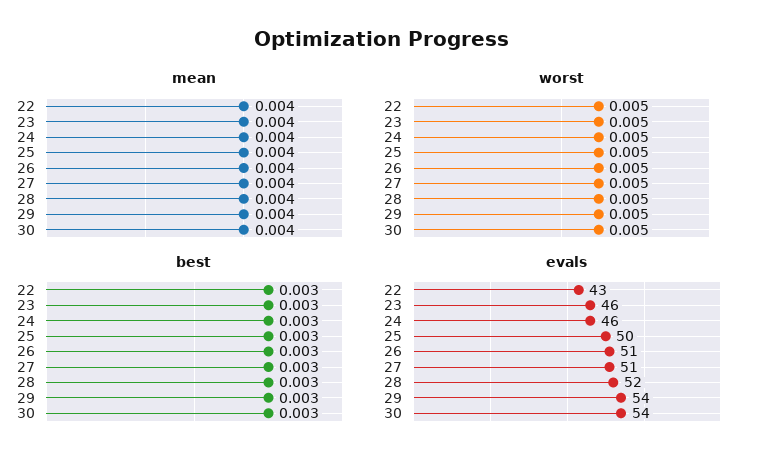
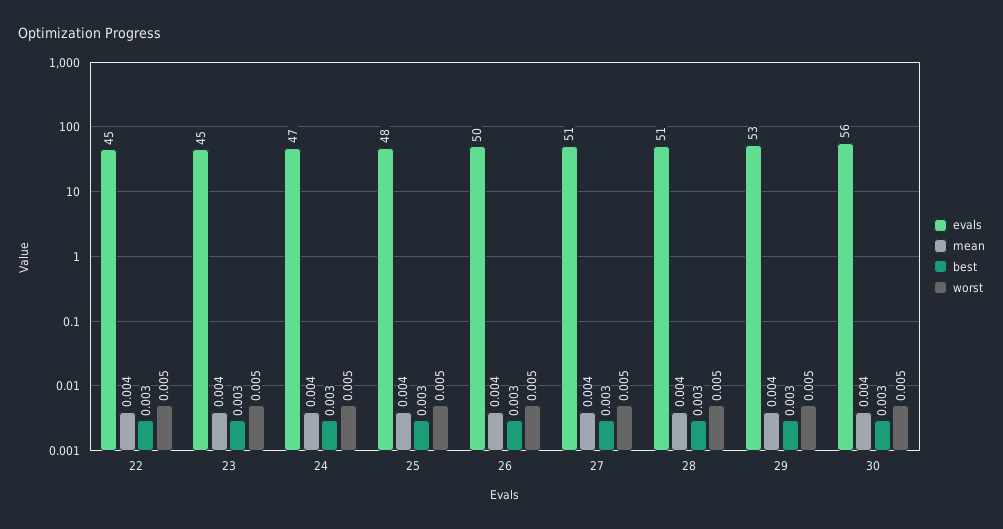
evals, 22: 43 -> 45
evals, 23: 46 -> 45
evals, 24: 46 -> 47
evals, 25: 50 -> 48
evals, 26: 51 -> 50
evals, 28: 52 -> 51
evals, 29: 54 -> 53
evals, 30: 54 -> 56

